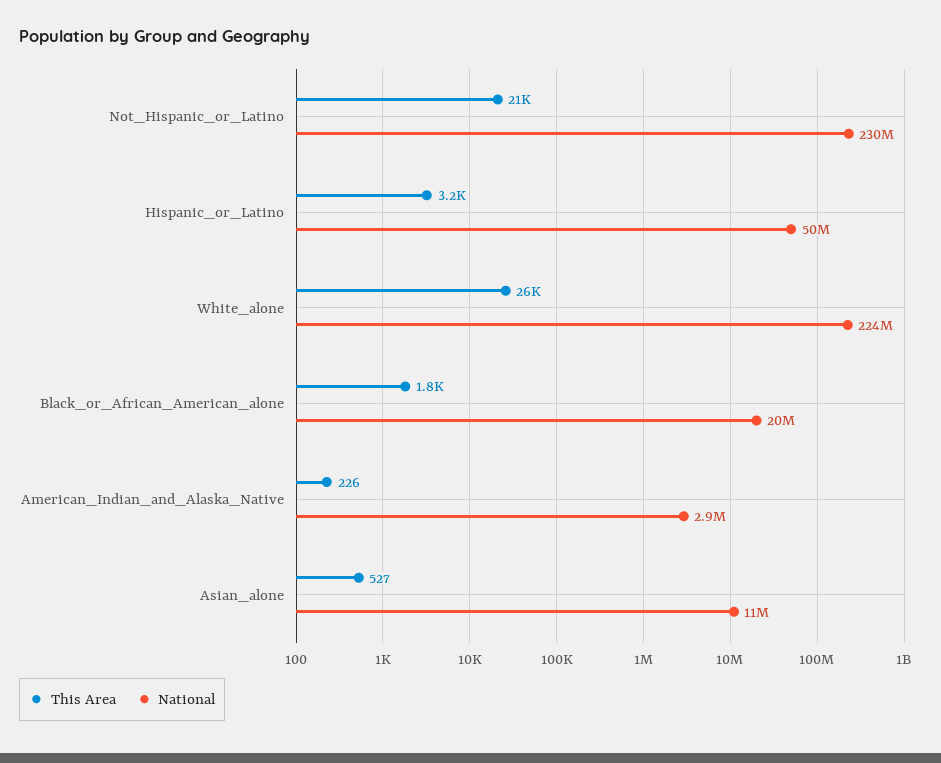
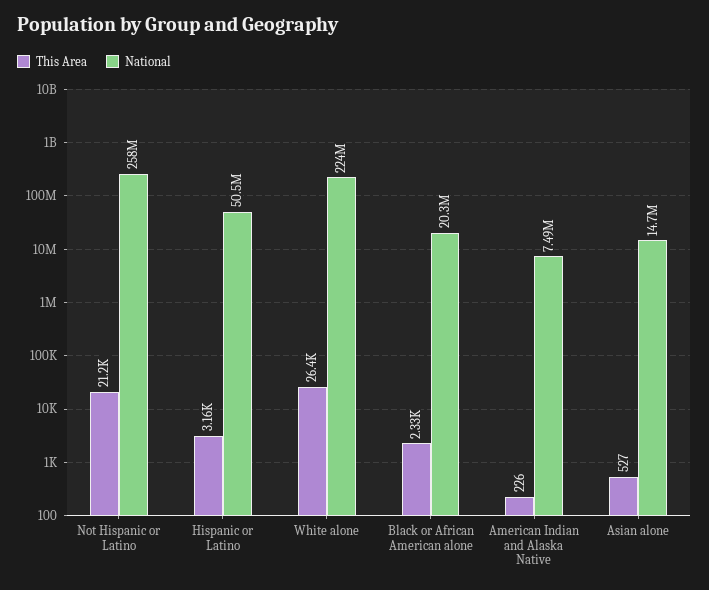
National, Not_Hispanic_or_Latino: 230000000 -> 258000000
This Area, Black_or_African_American_alone: 1800 -> 2330
National, American_Indian_and_Alaska_Native: 2900000 -> 7490000
National, Asian_alone: 11000000 -> 14700000

